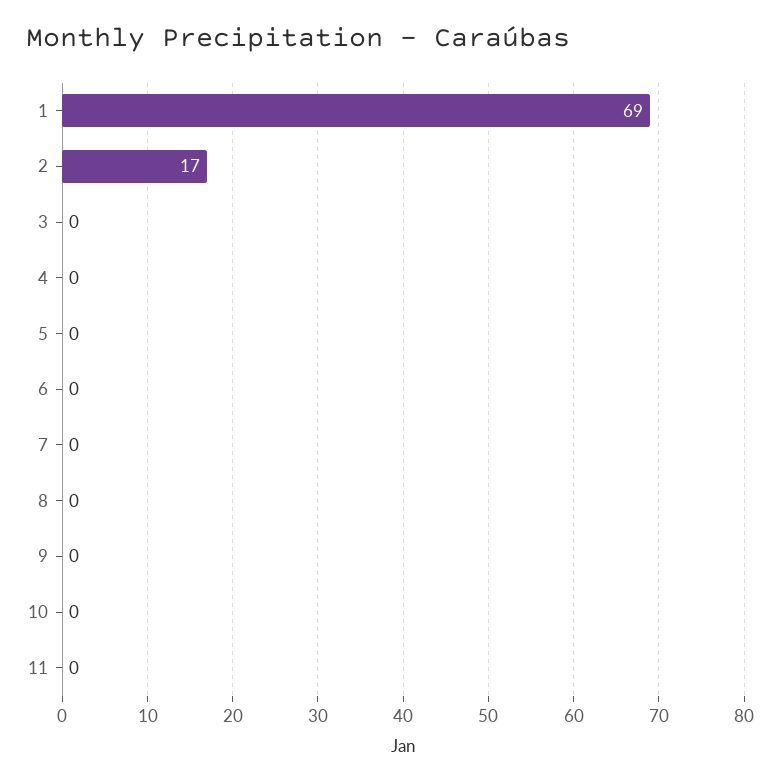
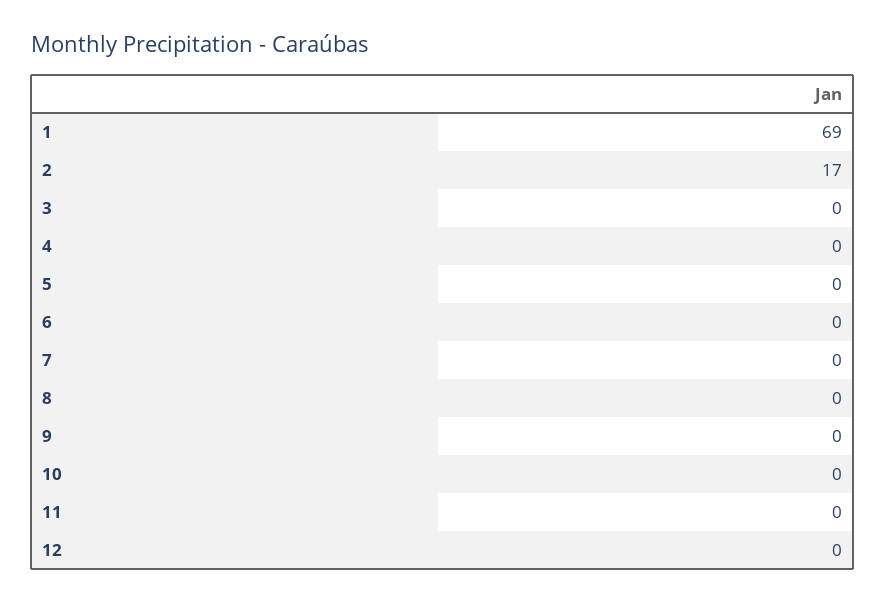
12: none -> 0

